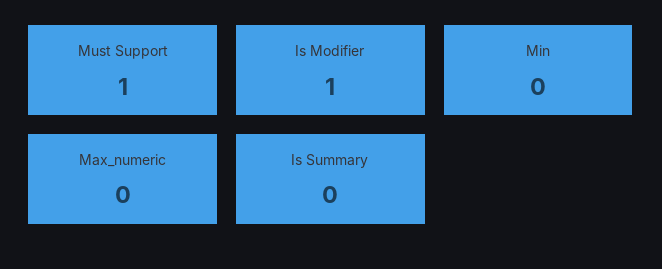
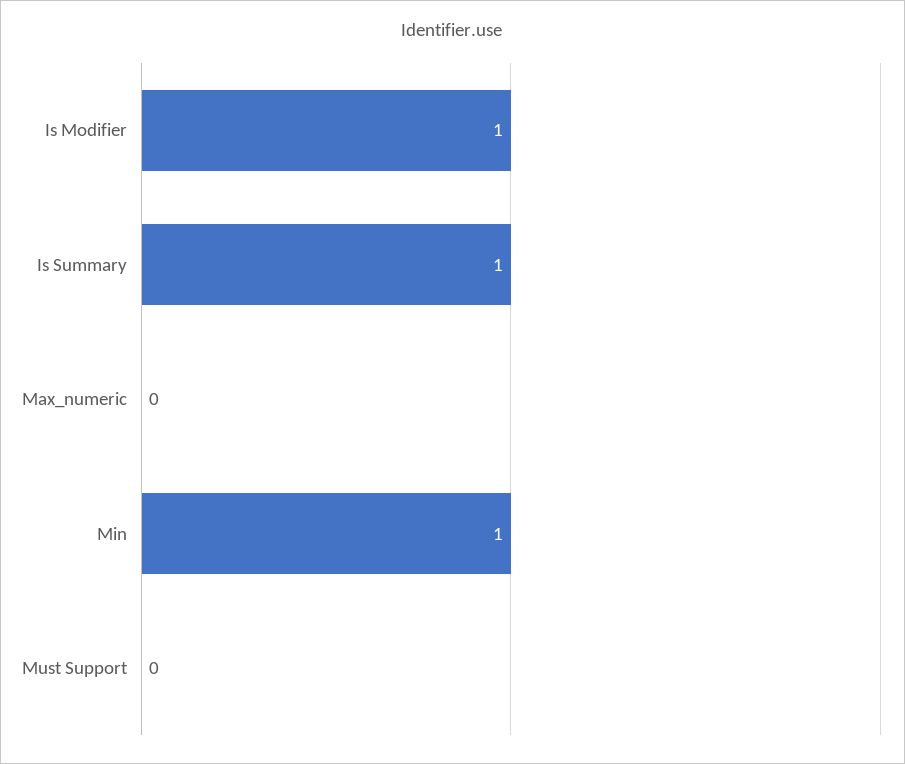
Must Support: 1 -> 0
Min: 0 -> 1
Is Summary: 0 -> 1

